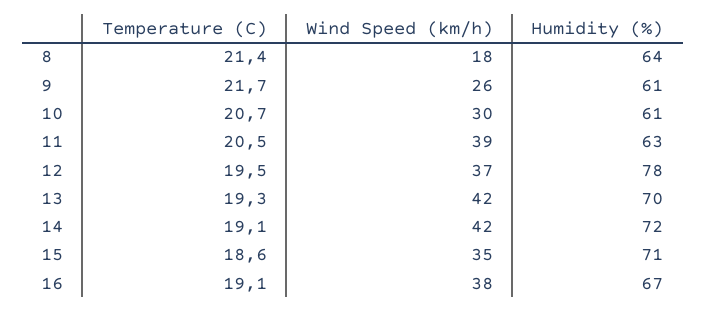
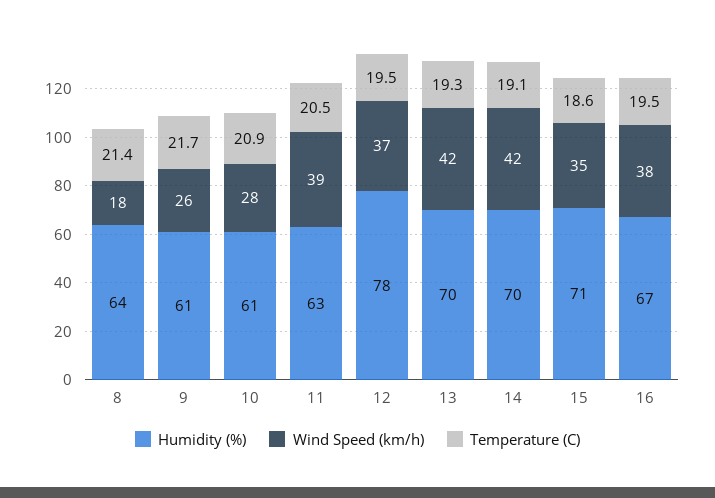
Temperature (C), 10: 20.7 -> 20.9
Wind Speed (km/h), 10: 30 -> 28
Humidity (%), 14: 72 -> 70
Temperature (C), 16: 19.1 -> 19.5

